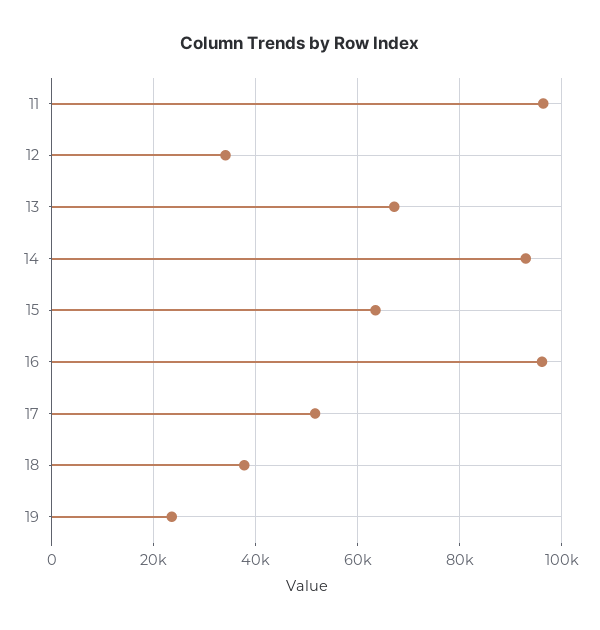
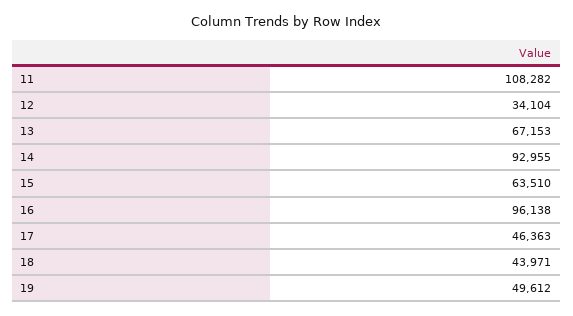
11: 96000 -> 108282
17: 52000 -> 46363
18: 38000 -> 43971
19: 24000 -> 49612

